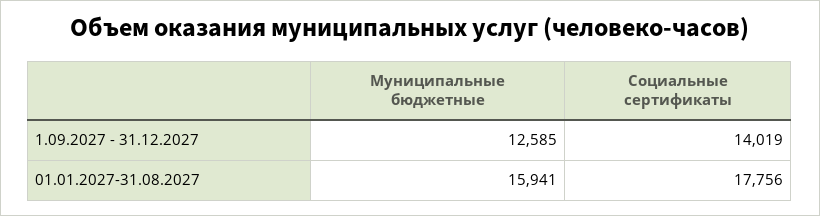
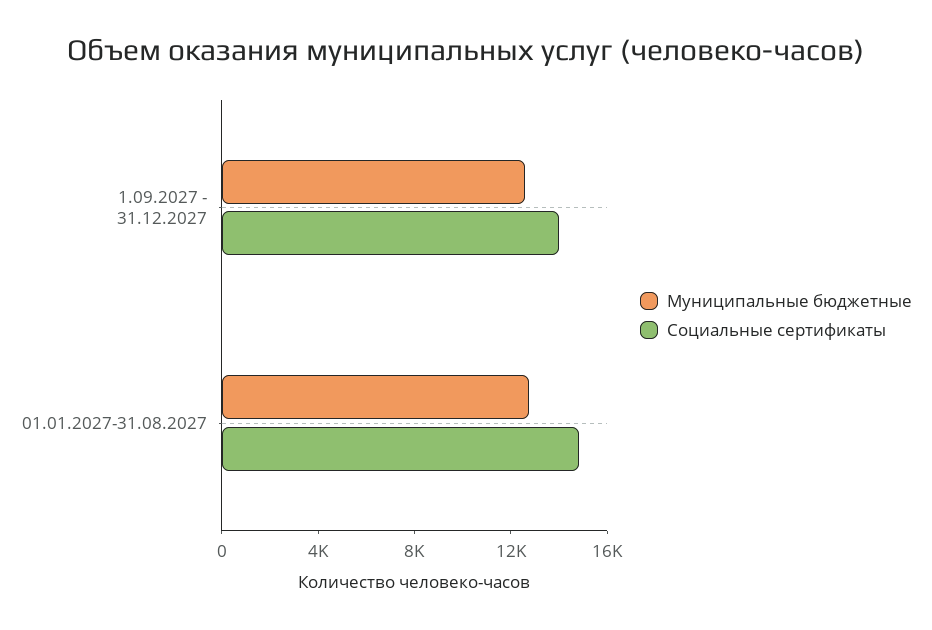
Муниципальные бюджетные, 01.01.2027-31.08.2027: 15941 -> 13000
Социальные сертификаты, 01.01.2027-31.08.2027: 17756 -> 15000

